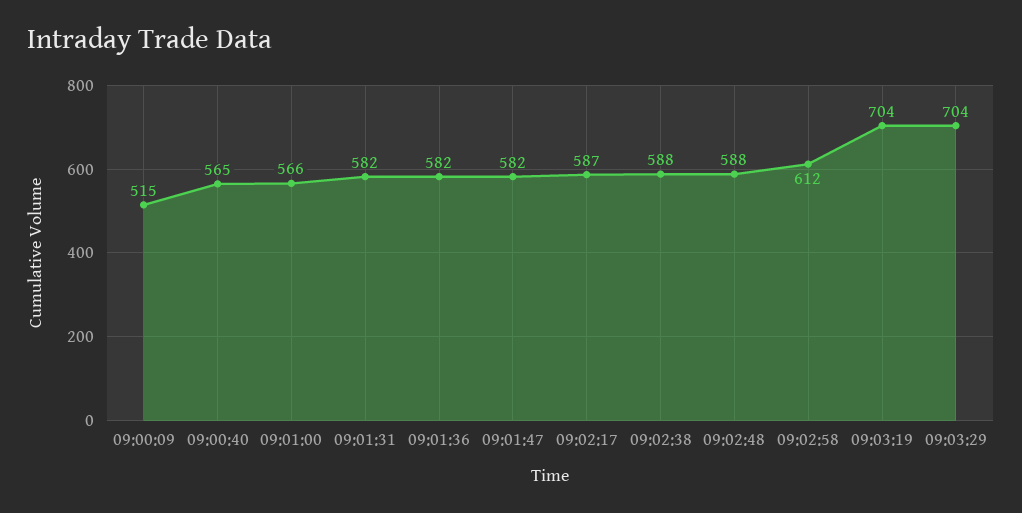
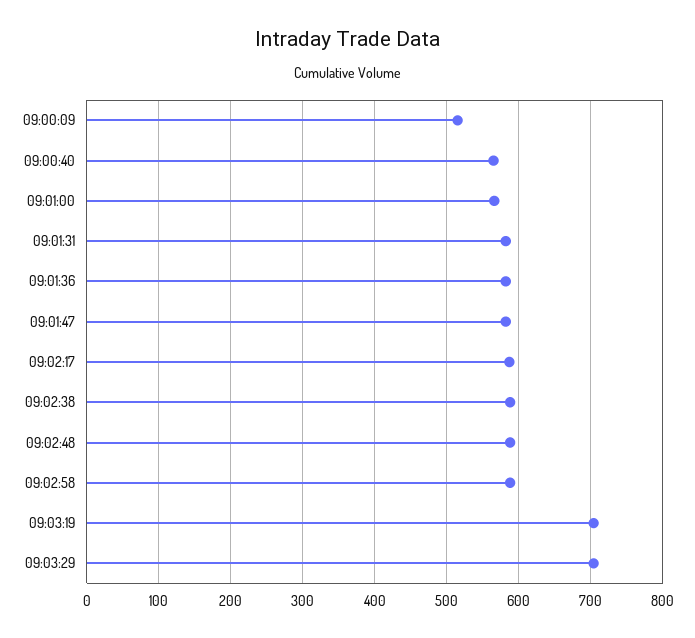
09:02:58: 612 -> 590

